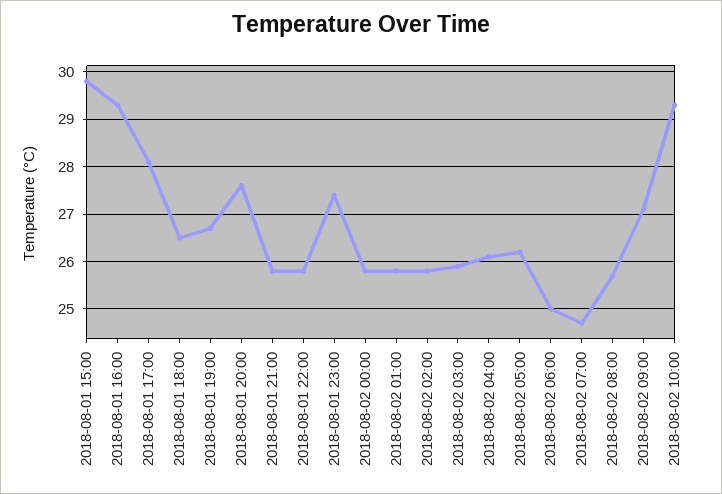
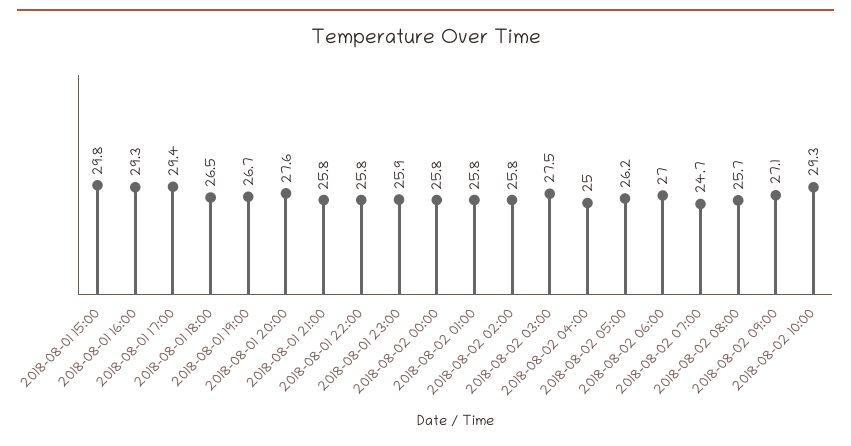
2018-08-01 17:00: 28 -> 29.4
2018-08-01 23:00: 27.5 -> 25.9
2018-08-02 03:00: 26 -> 27.5
2018-08-02 04:00: 26 -> 25
2018-08-02 06:00: 25 -> 27

